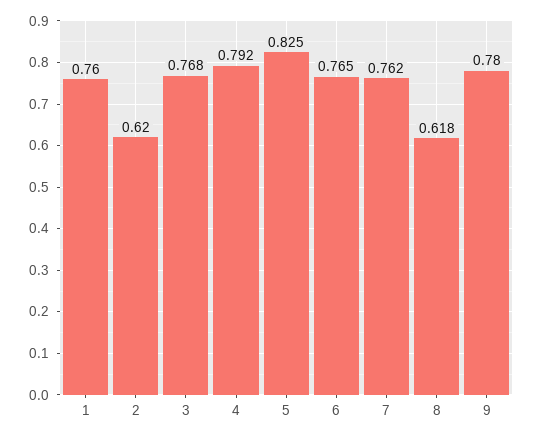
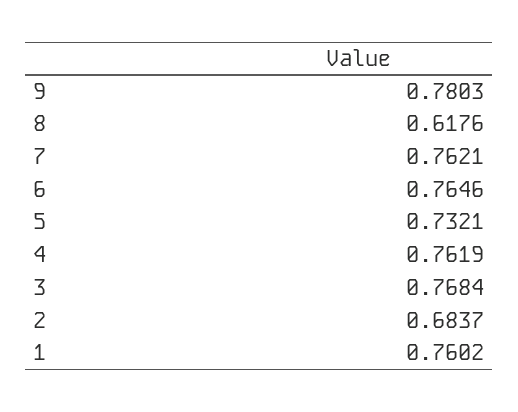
2: 0.62 -> 0.6837
4: 0.792 -> 0.7619
5: 0.825 -> 0.7321

